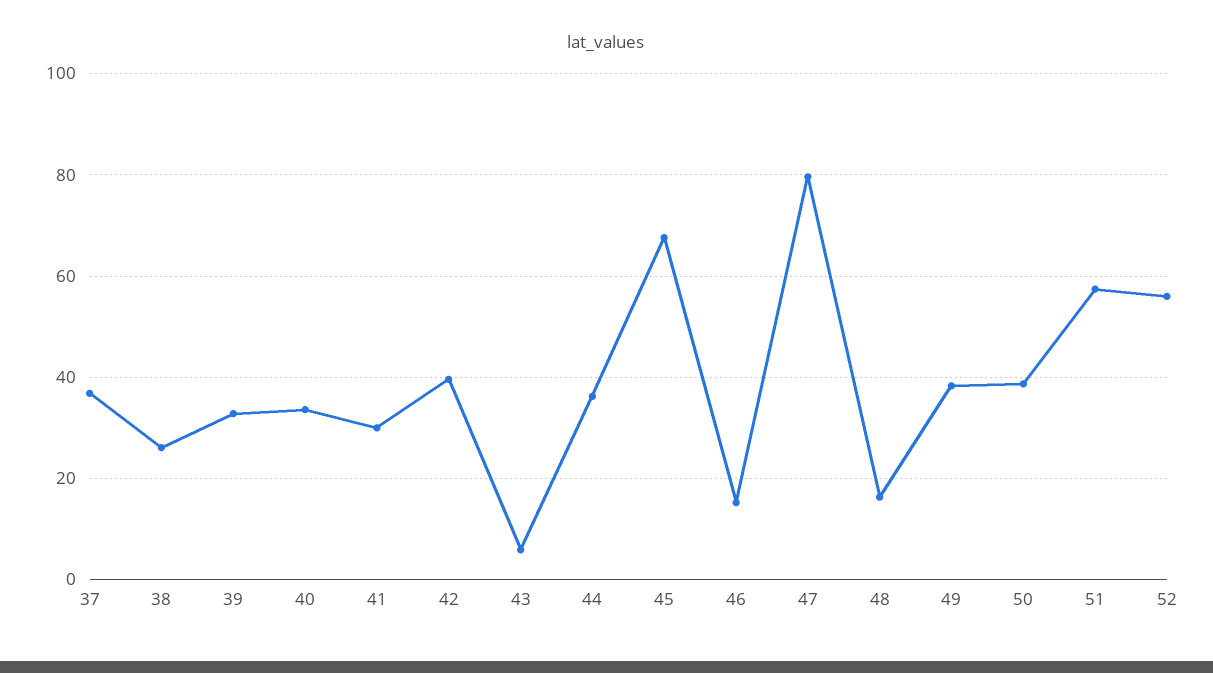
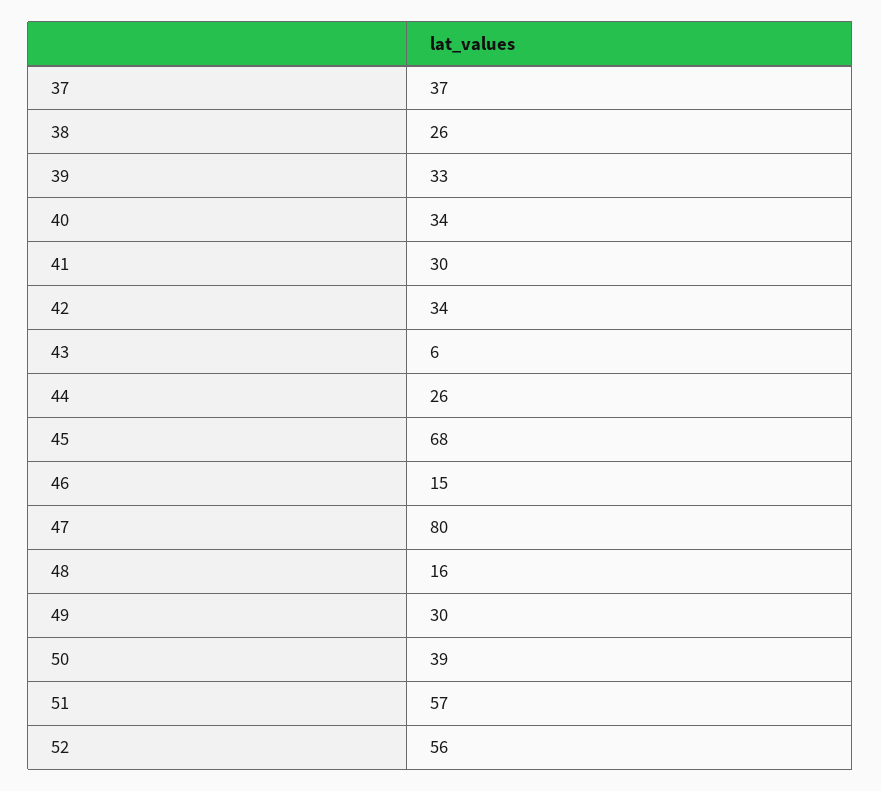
42: 40 -> 34
44: 36 -> 26
49: 38 -> 30

